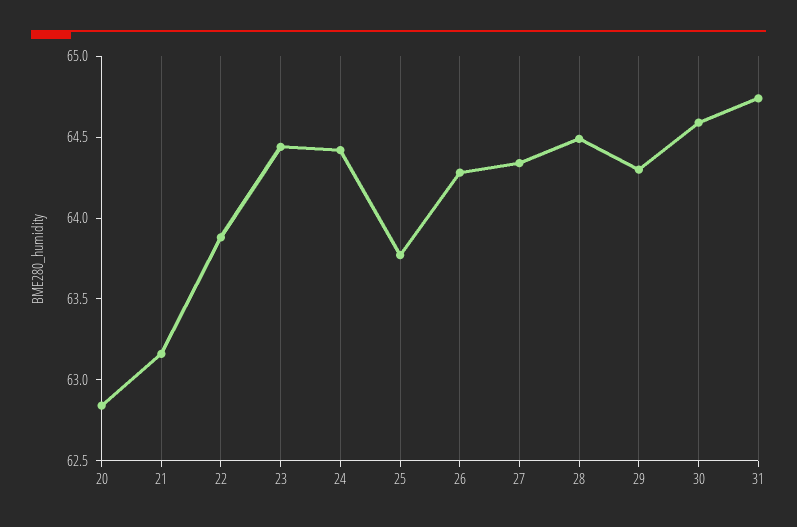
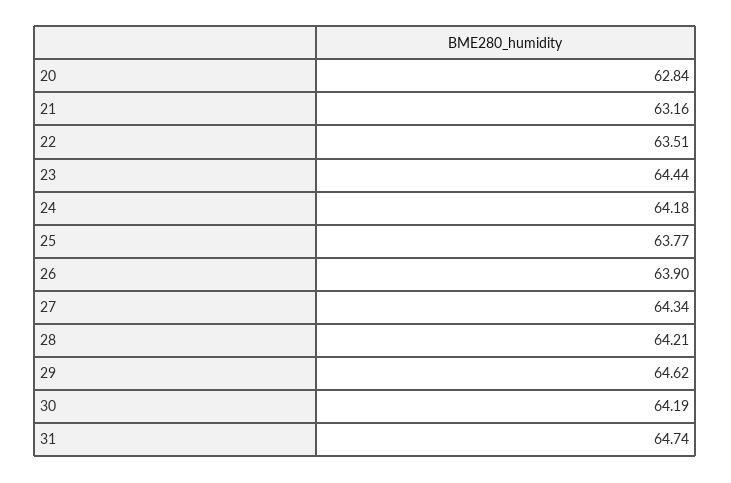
22: 63.9 -> 63.51
24: 64.4 -> 64.18
26: 64.3 -> 63.9
28: 64.5 -> 64.21
29: 64.3 -> 64.62
30: 64.6 -> 64.19

